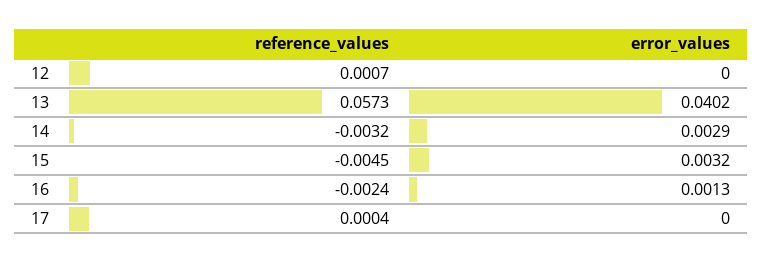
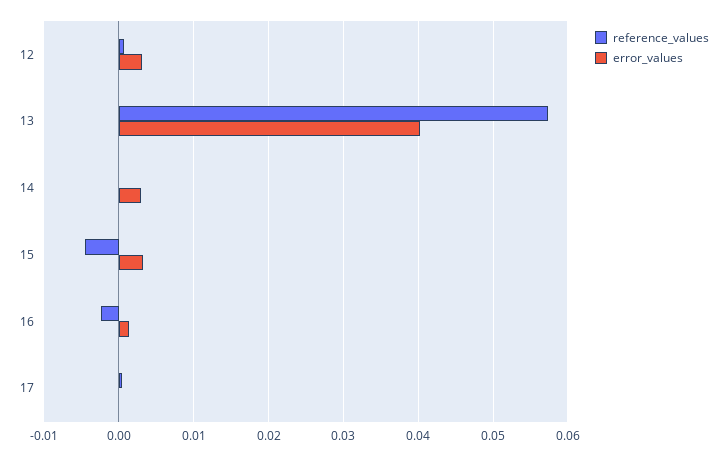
error_values, 12: 0 -> 0.003
reference_values, 14: -0.0032 -> 0

